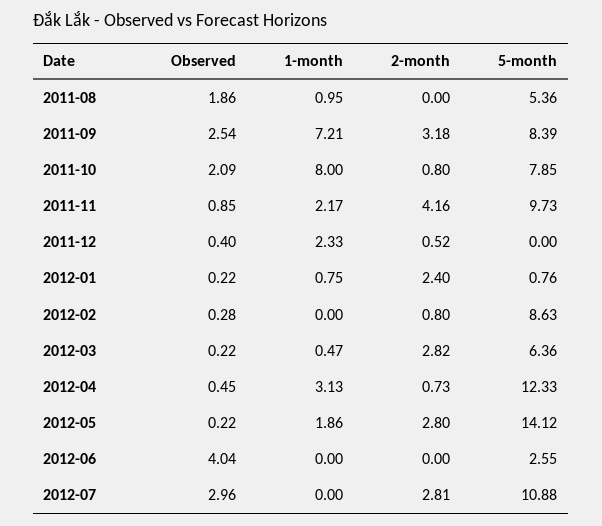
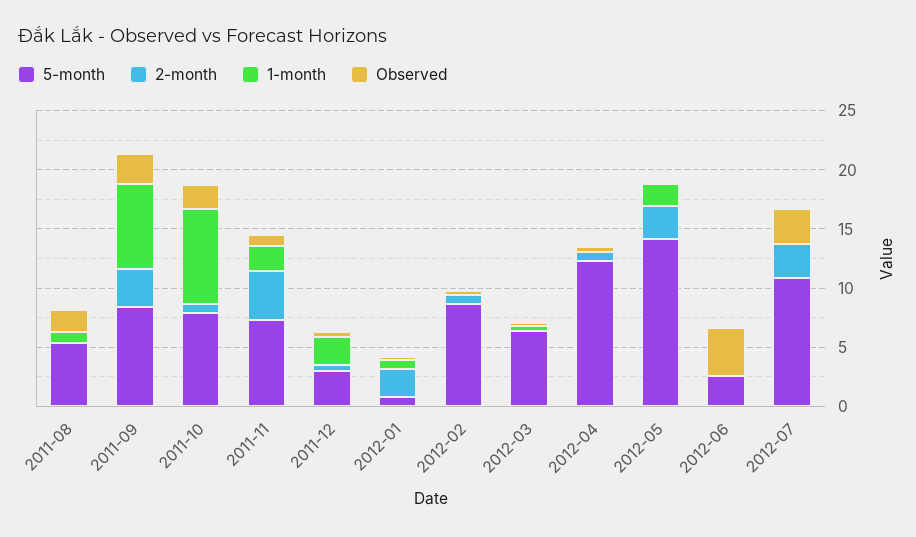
5-month, 2011-11: 9.73 -> 7
5-month, 2011-12: 0 -> 3
2-month, 2012-03: 2.82 -> 0
1-month, 2012-04: 3.13 -> 0

